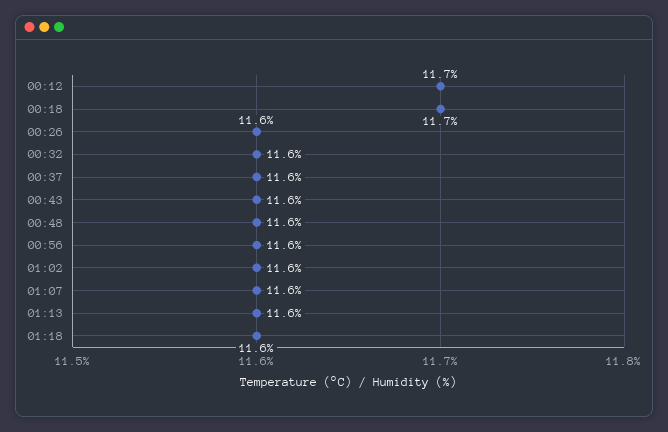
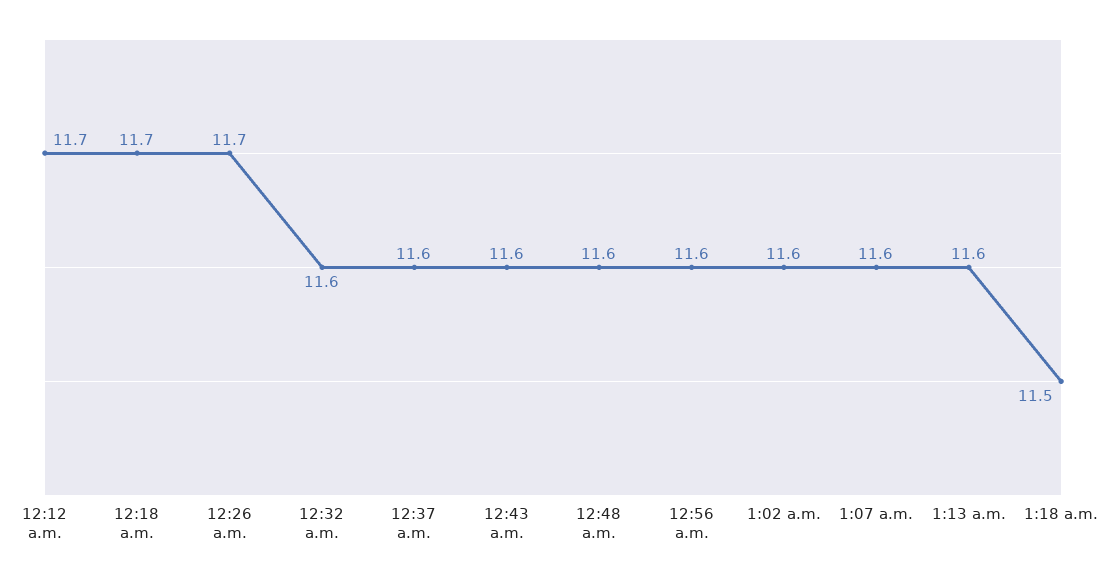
00:26: 11.6 -> 11.7
01:18: 11.6 -> 11.5

